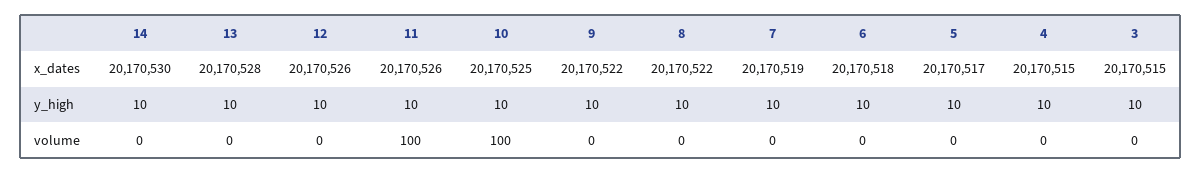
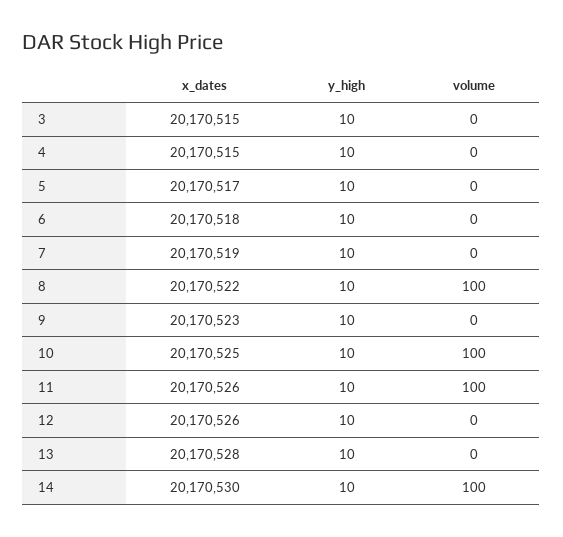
9, x_dates: 20170522 -> 20170523
14, volume: 0 -> 100
8, volume: 0 -> 100

